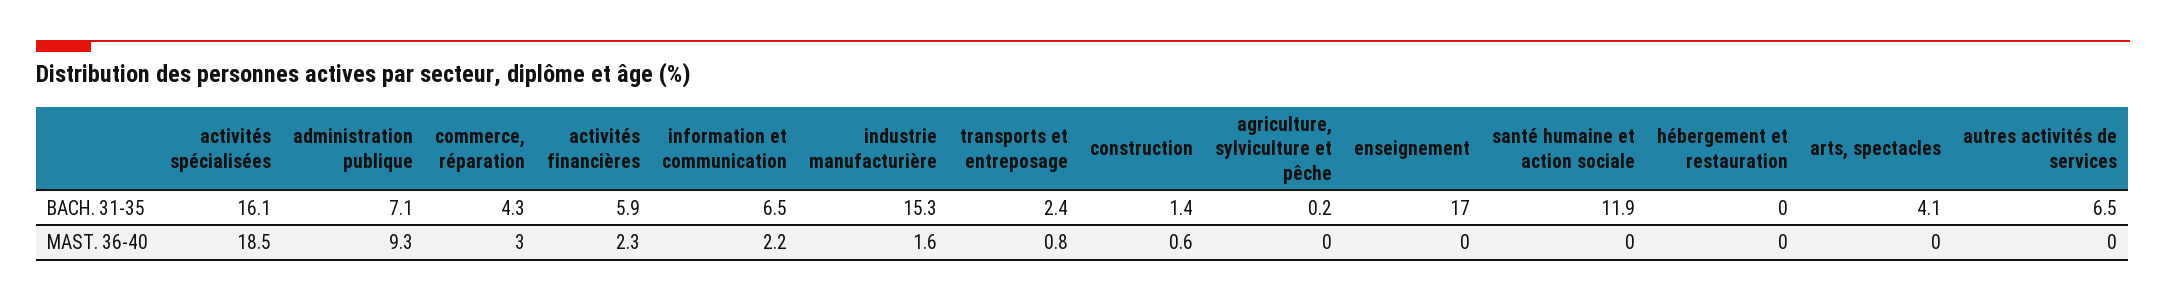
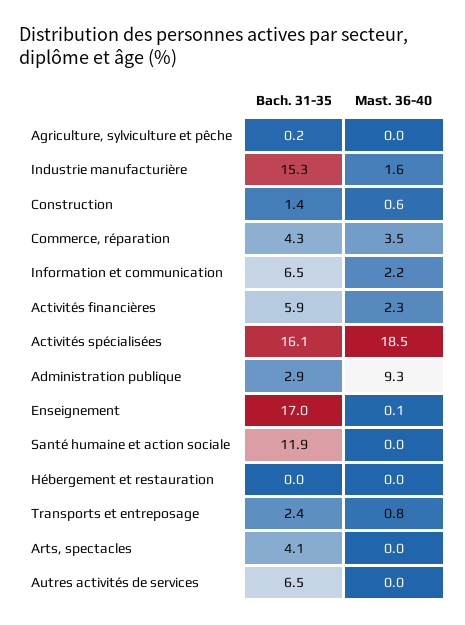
administration publique, BACH. 31-35: 7.1 -> 2.9
commerce, réparation, MAST. 36-40: 3 -> 3.5
enseignement, MAST. 36-40: 0 -> 0.1

